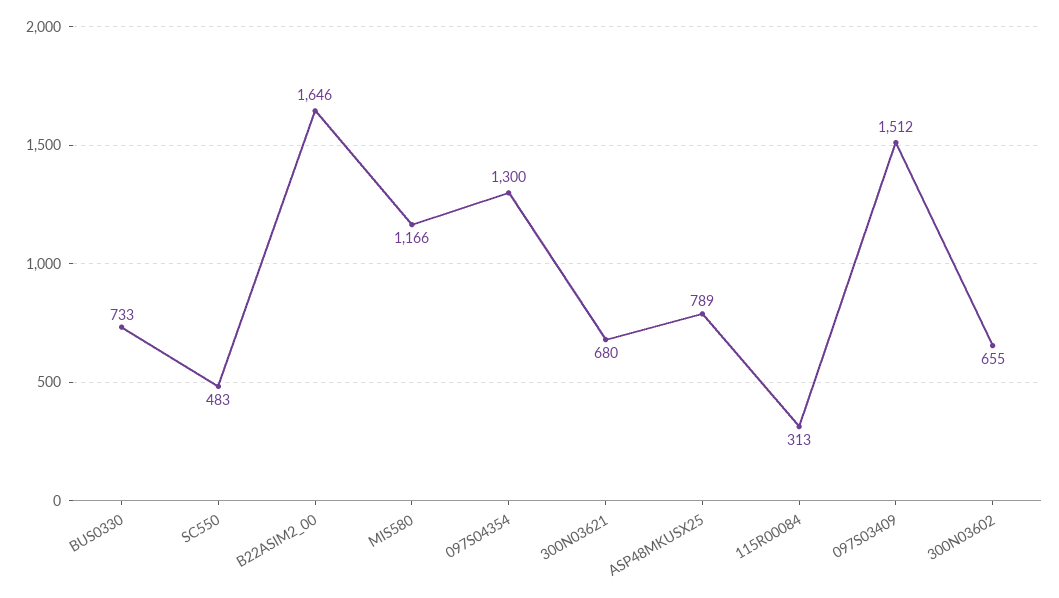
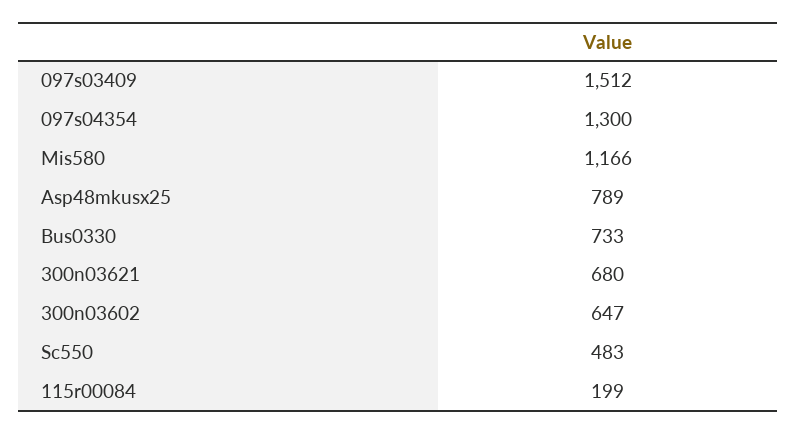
B22ASIM2_00: 1646 -> none
115R00084: 313 -> 199
300N03602: 655 -> 647

